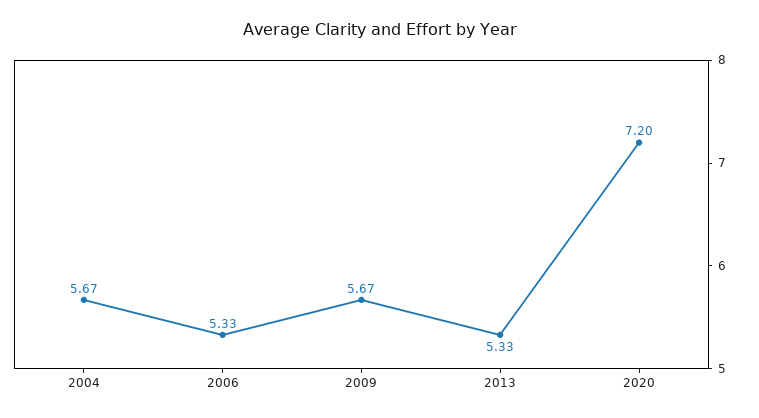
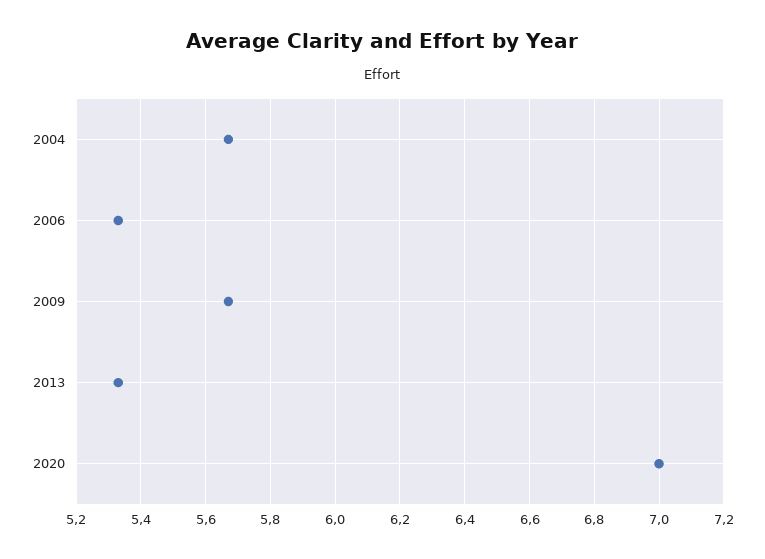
2020: 7.2 -> 7

